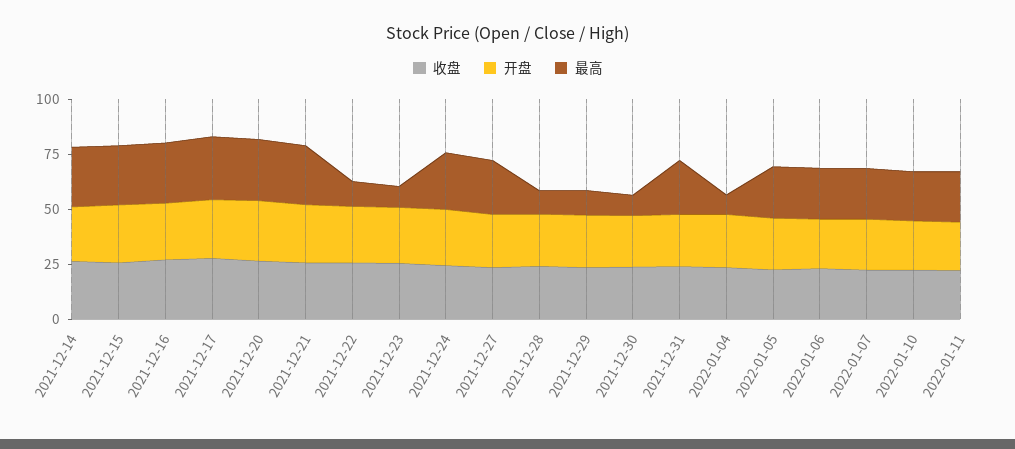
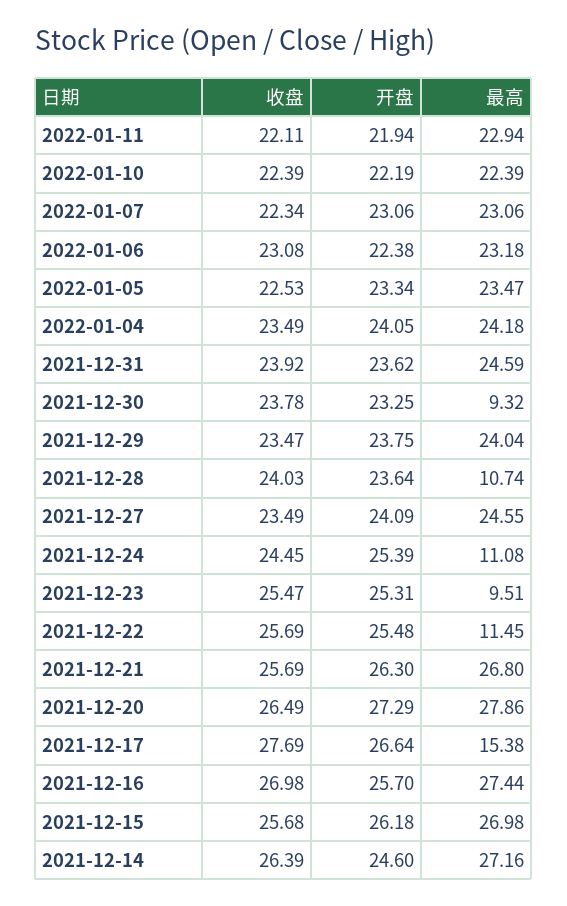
最高, 2021-12-17: 30 -> 15.38
最高, 2021-12-24: 25 -> 11.08
最高, 2021-12-29: 10 -> 24.04
最高, 2022-01-04: 10 -> 24.18

